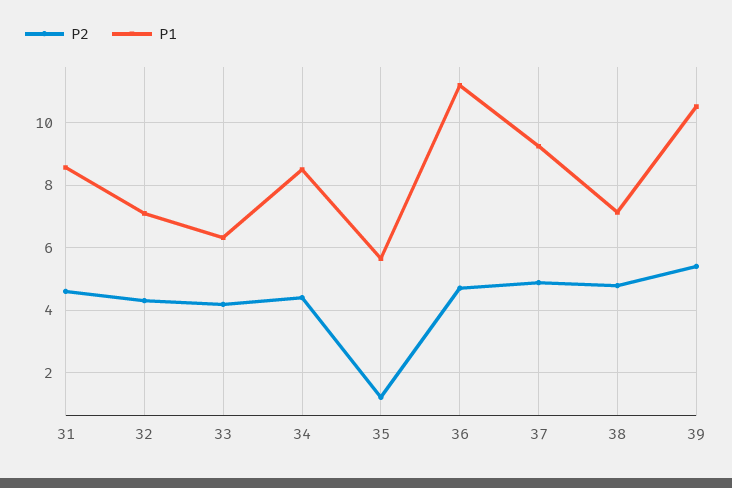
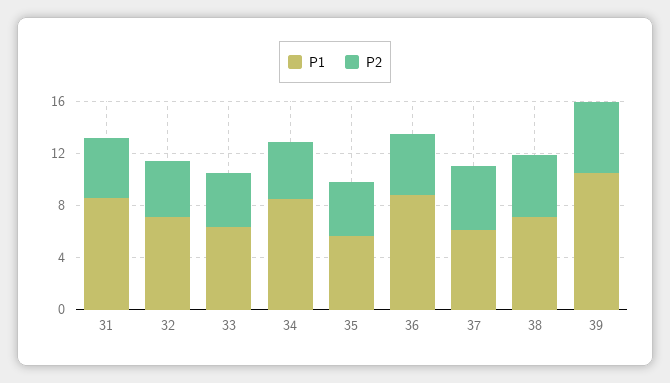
P2, 35: 1.2 -> 4
P1, 36: 11.2 -> 9
P1, 37: 9.2 -> 6

